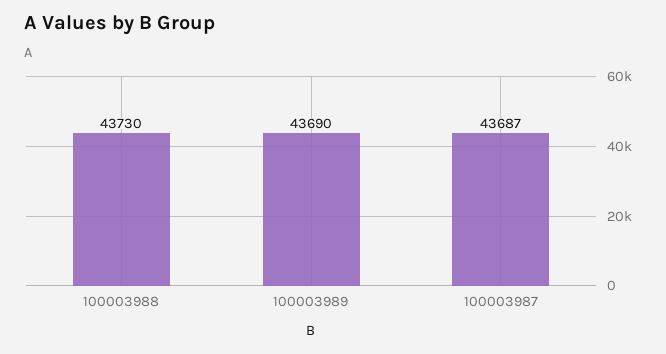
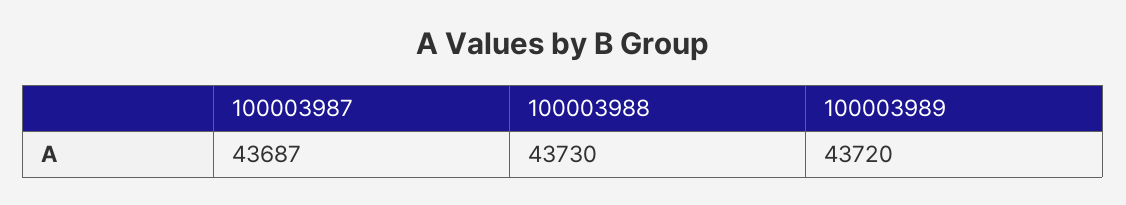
100003989: 43690 -> 43720

